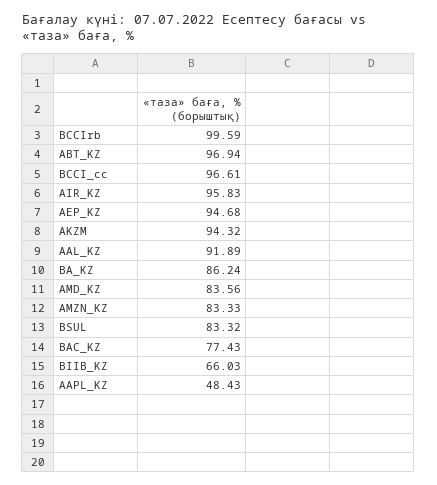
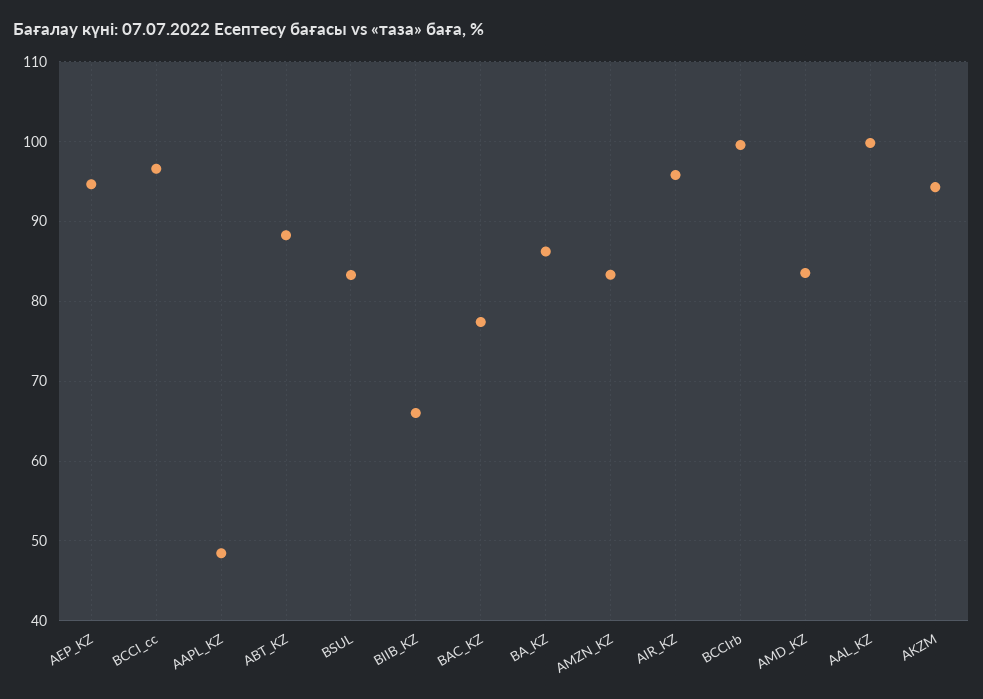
ABT_KZ: 96.94 -> 88
AAL_KZ: 91.89 -> 100

